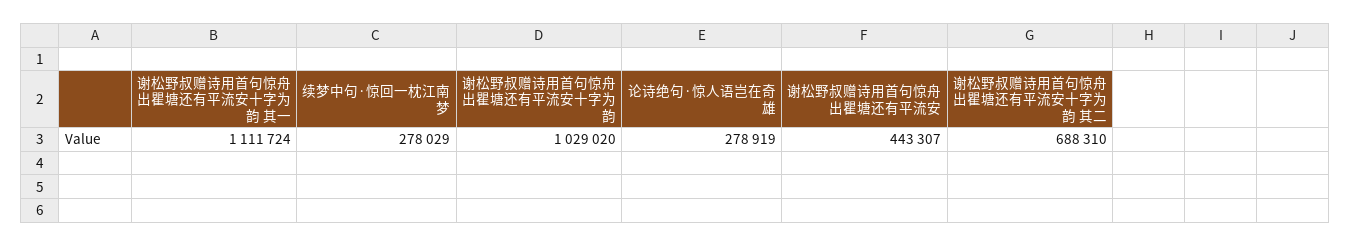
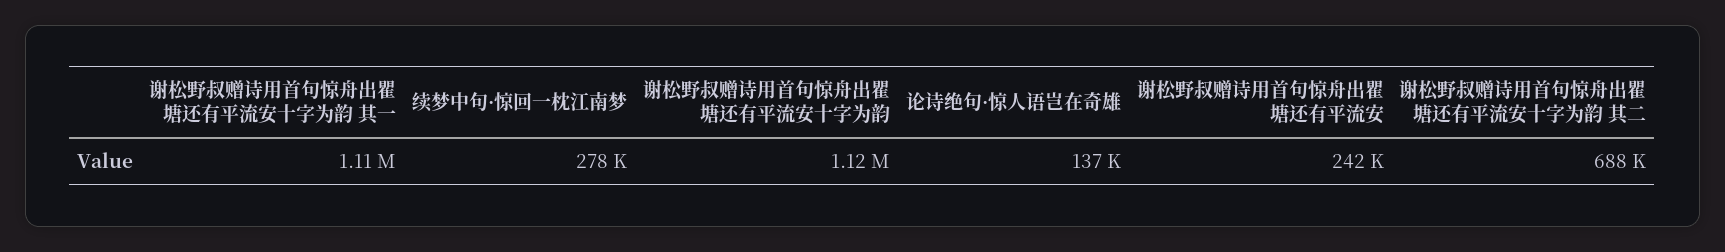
谢松野叔赠诗用首句惊舟出瞿塘还有平流安十字为韵: 1029020 -> 1120000
论诗绝句·惊人语岂在奇雄: 278919 -> 137000
谢松野叔赠诗用首句惊舟出瞿塘还有平流安: 443307 -> 242000

